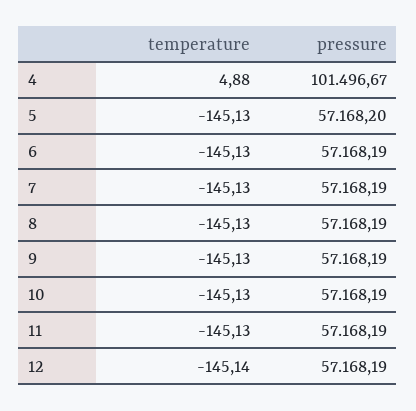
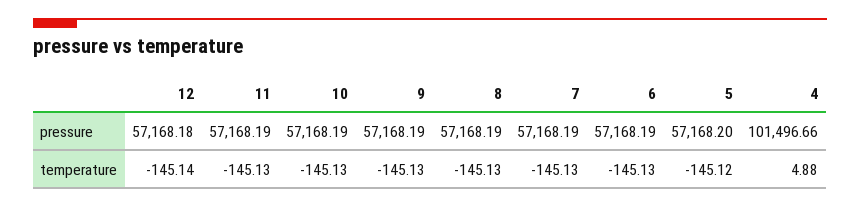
pressure, 4: 101496.67 -> 101496.66
temperature, 5: -145.13 -> -145.12
pressure, 12: 57168.19 -> 57168.18

